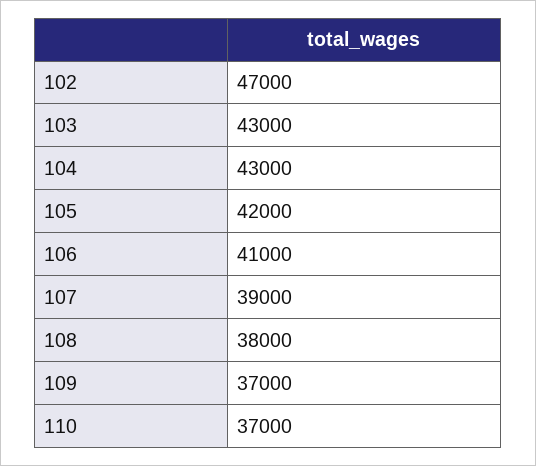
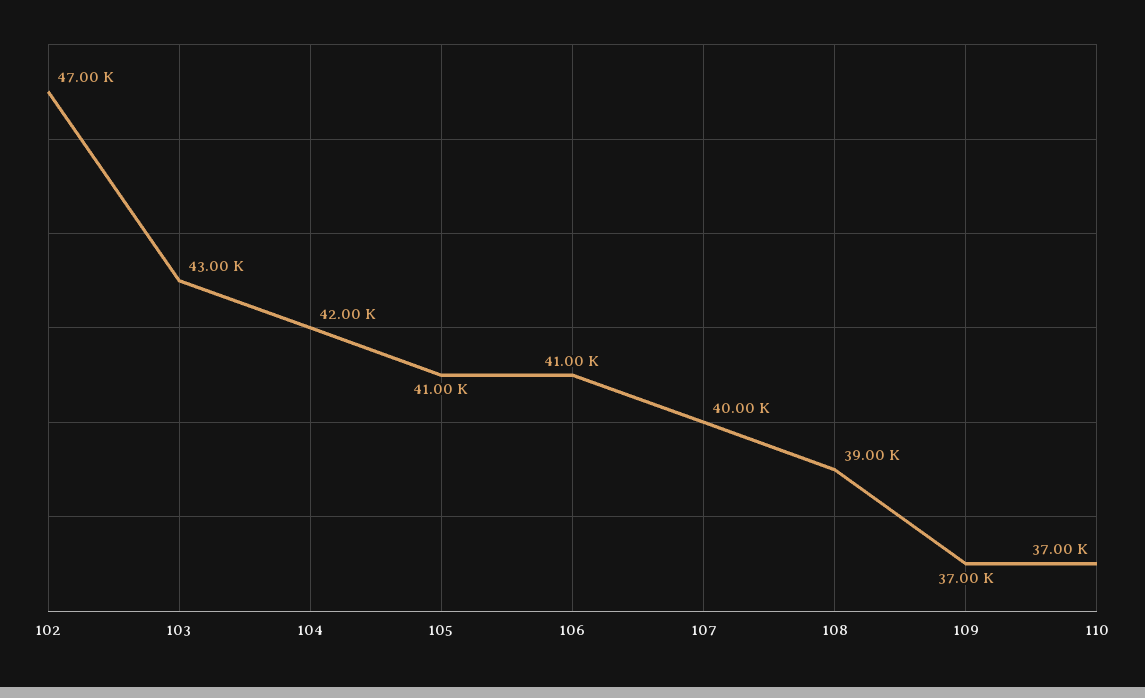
104: 43000 -> 42000
105: 42000 -> 41000
107: 39000 -> 40000
108: 38000 -> 39000

